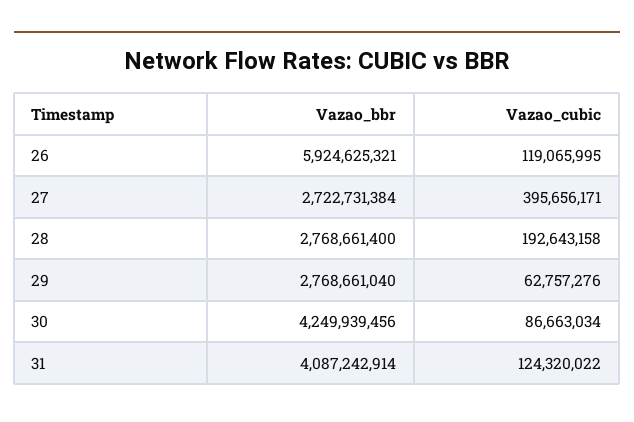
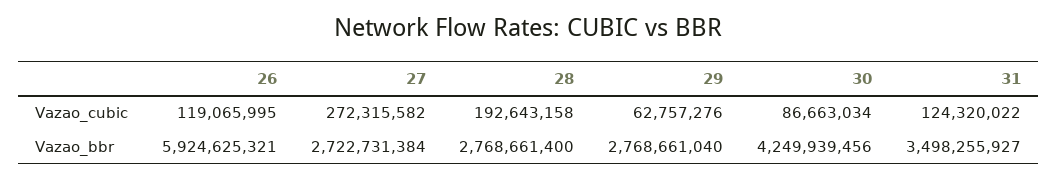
Vazao_cubic, 27: 395656171 -> 272315582
Vazao_bbr, 31: 4087242914 -> 3498255927

